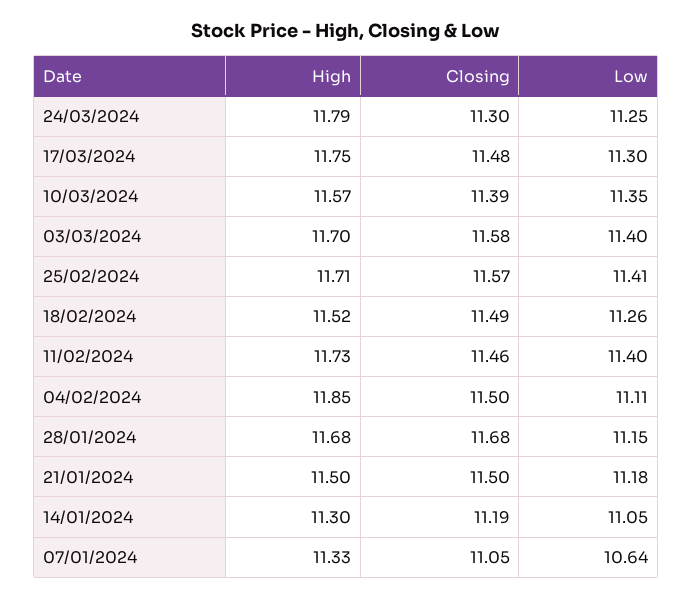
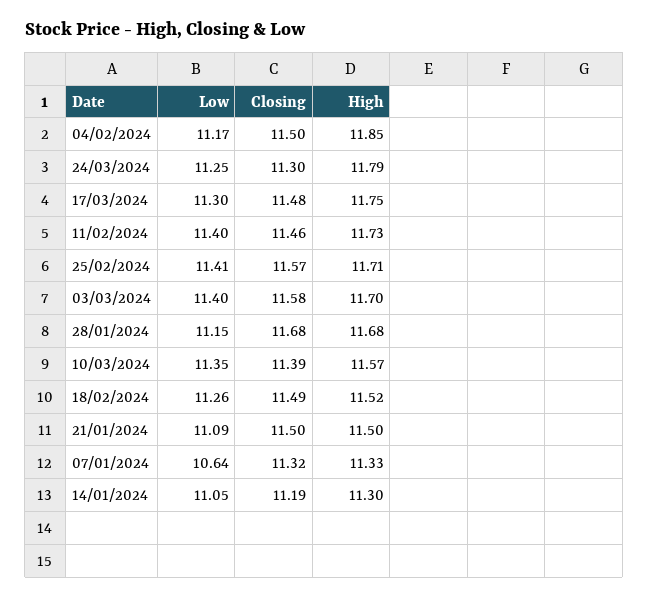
Low, 04/02/2024: 11.11 -> 11.17
Low, 21/01/2024: 11.18 -> 11.09
Closing, 07/01/2024: 11.05 -> 11.32

